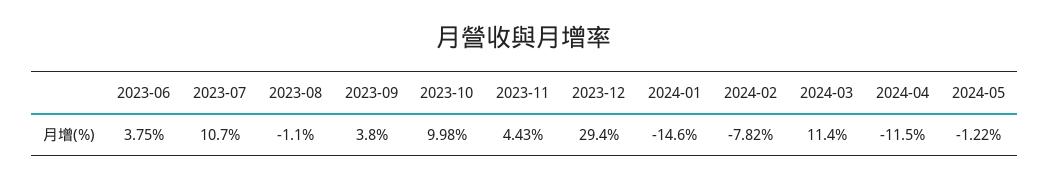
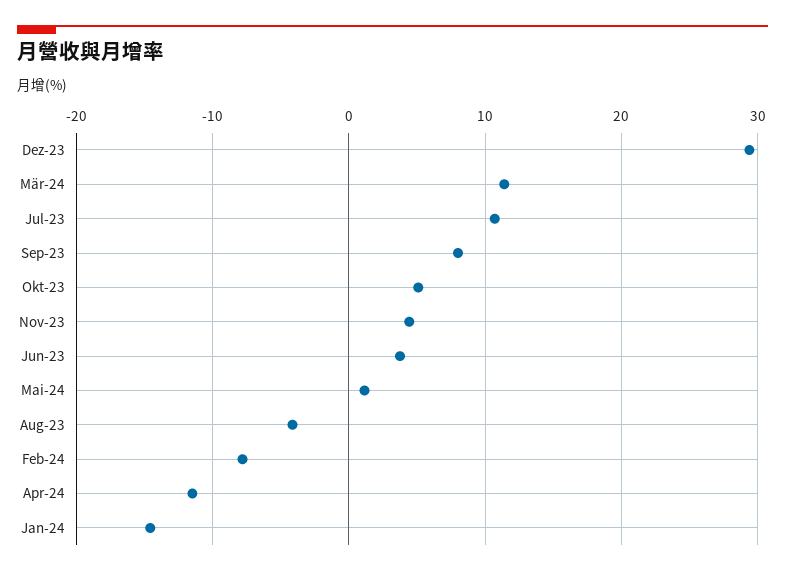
2023-08: -1.1 -> -4
2023-09: 3.8 -> 8
2023-10: 9.98 -> 5
2024-05: -1.22 -> 1

